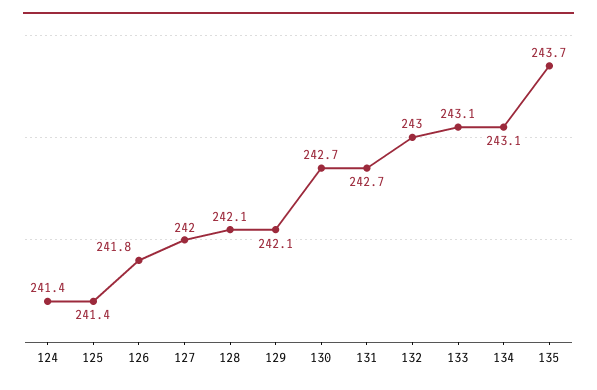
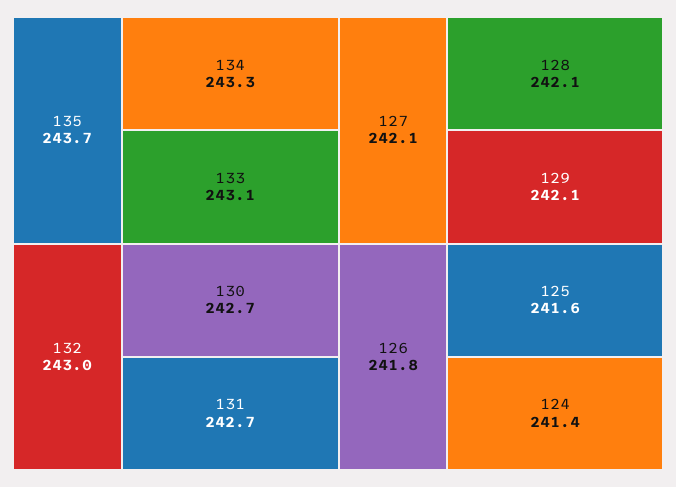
125: 241.4 -> 241.6
127: 242 -> 242.1
134: 243.1 -> 243.3

